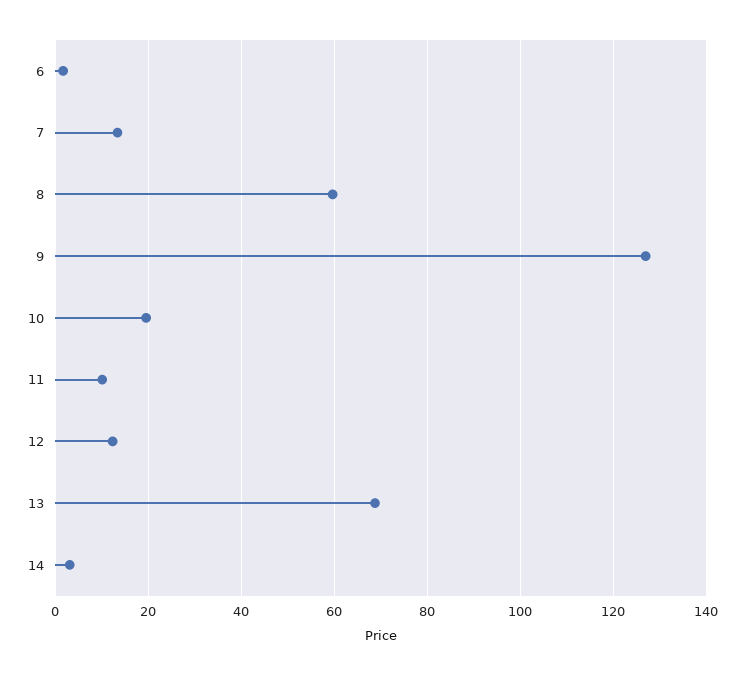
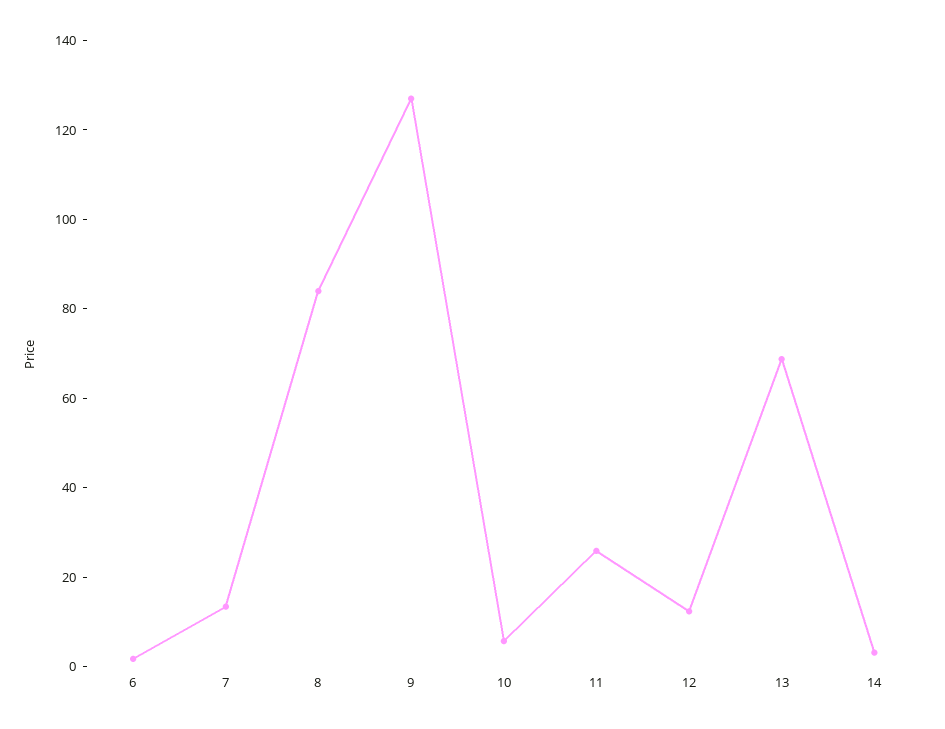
8: 60 -> 85
10: 20 -> 5
11: 10 -> 25

